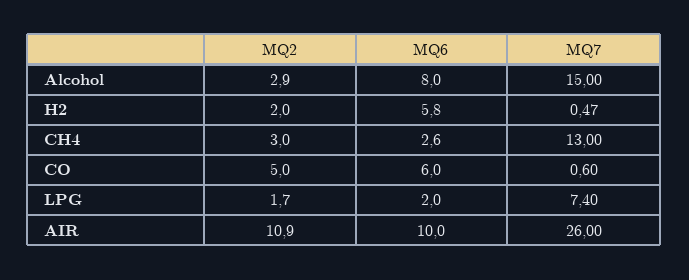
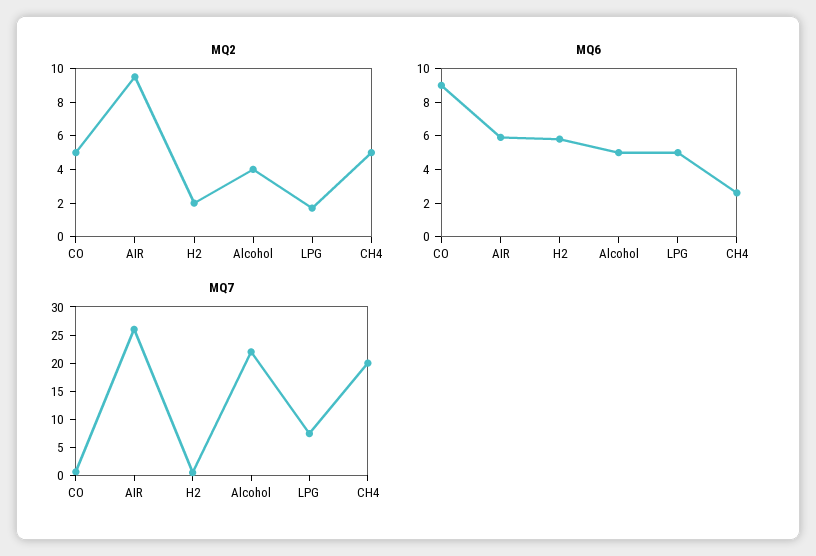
MQ2, Alcohol: 2.9 -> 4
MQ6, Alcohol: 8 -> 5
MQ7, Alcohol: 15 -> 22.5
MQ2, CH4: 3 -> 5
MQ7, CH4: 13 -> 20
MQ6, CO: 6 -> 9
MQ6, LPG: 2 -> 5
MQ2, AIR: 10.9 -> 9.5
MQ6, AIR: 10 -> 6

